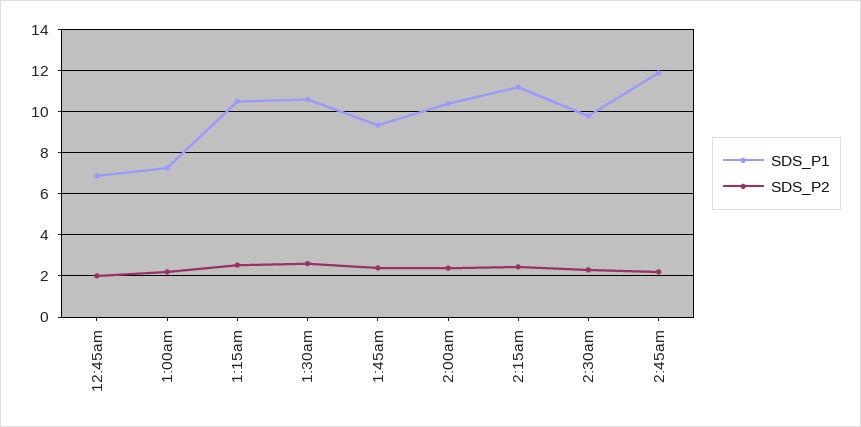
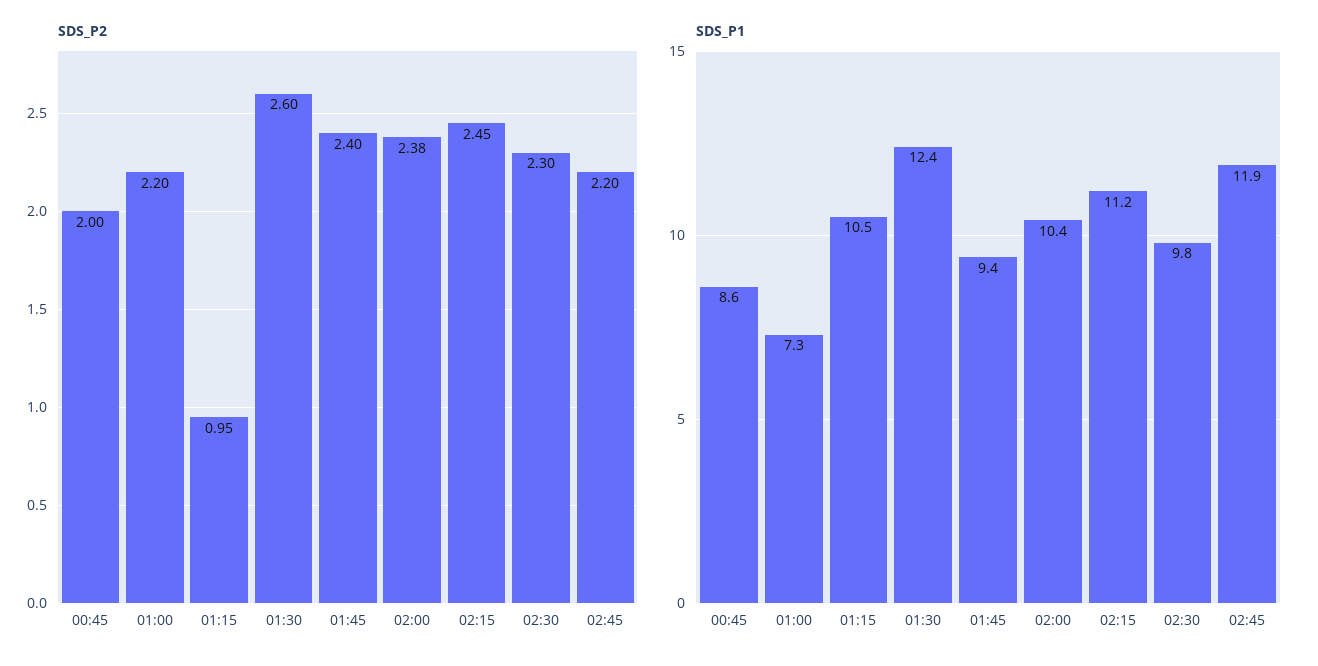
SDS_P1, 12:45am: 7 -> 8.6
SDS_P2, 1:15am: 2.5 -> 0.95
SDS_P1, 1:30am: 10.5 -> 12.4

